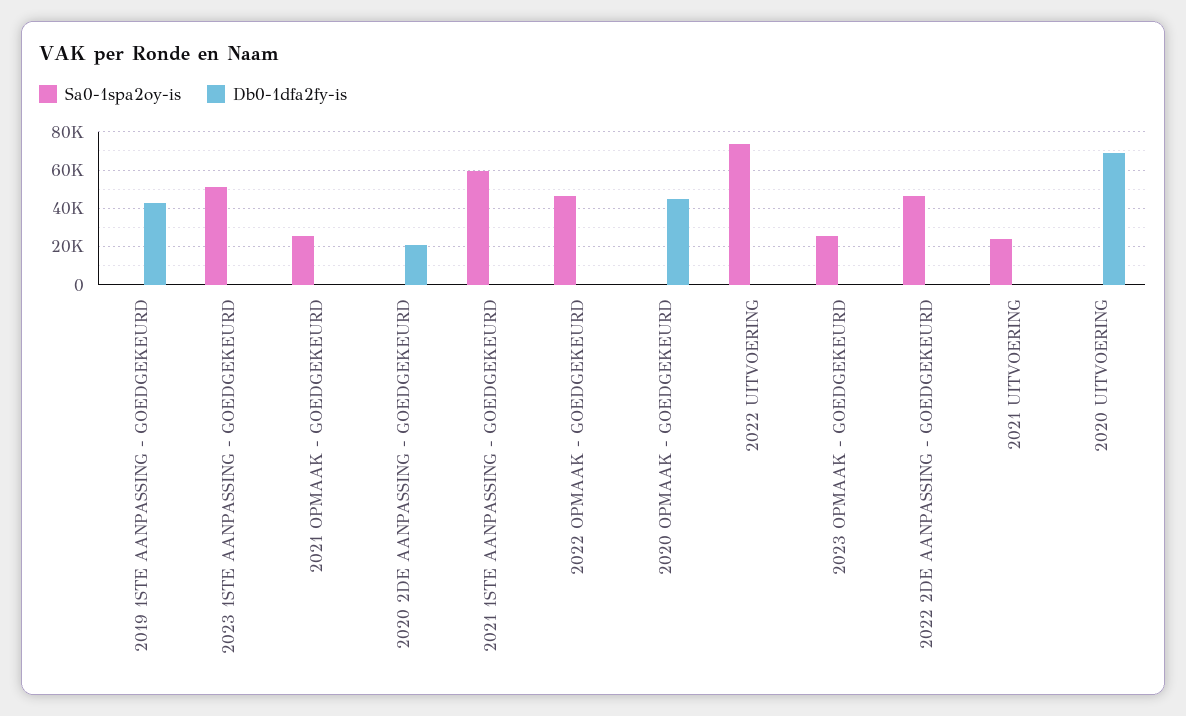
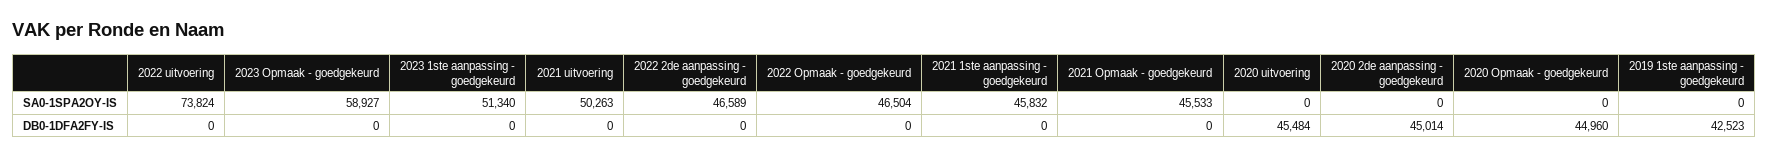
Sa0-1spa2oy-is, 2021 OPMAAK - GOEDGEKEURD: 25000 -> 45533
Db0-1dfa2fy-is, 2020 2DE AANPASSING - GOEDGEKEURD: 20000 -> 45014
Sa0-1spa2oy-is, 2021 1STE AANPASSING - GOEDGEKEURD: 60000 -> 45832
Sa0-1spa2oy-is, 2023 OPMAAK - GOEDGEKEURD: 25000 -> 58927
Sa0-1spa2oy-is, 2021 UITVOERING: 25000 -> 50263
Db0-1dfa2fy-is, 2020 UITVOERING: 70000 -> 45484

